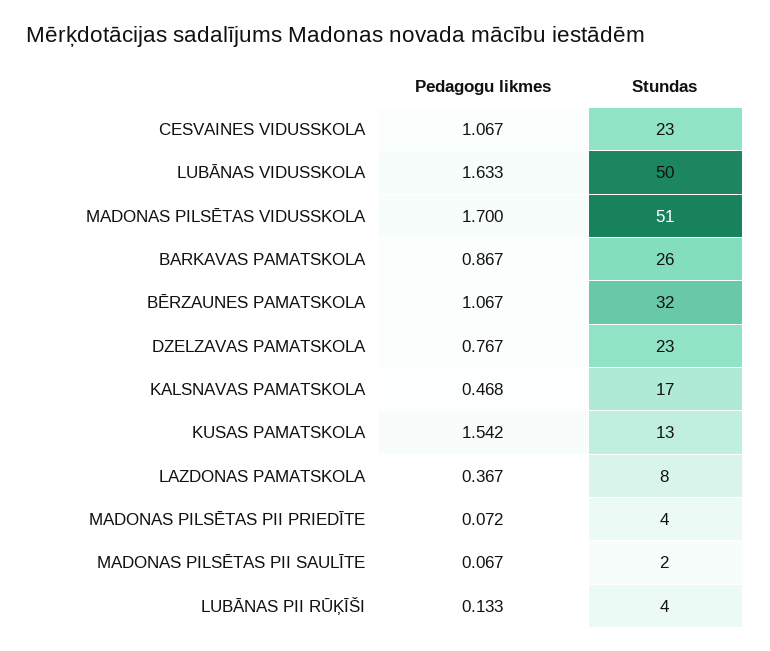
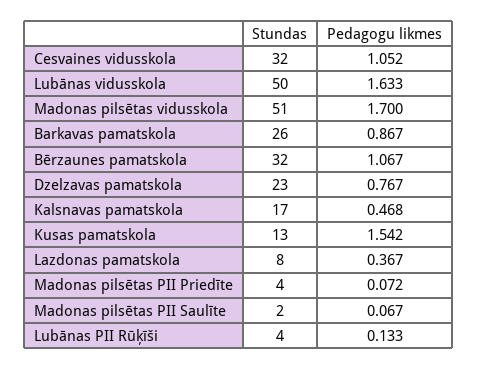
Pedagogu likmes, CESVAINES VIDUSSKOLA: 1.067 -> 1.052
Stundas, CESVAINES VIDUSSKOLA: 23 -> 32

